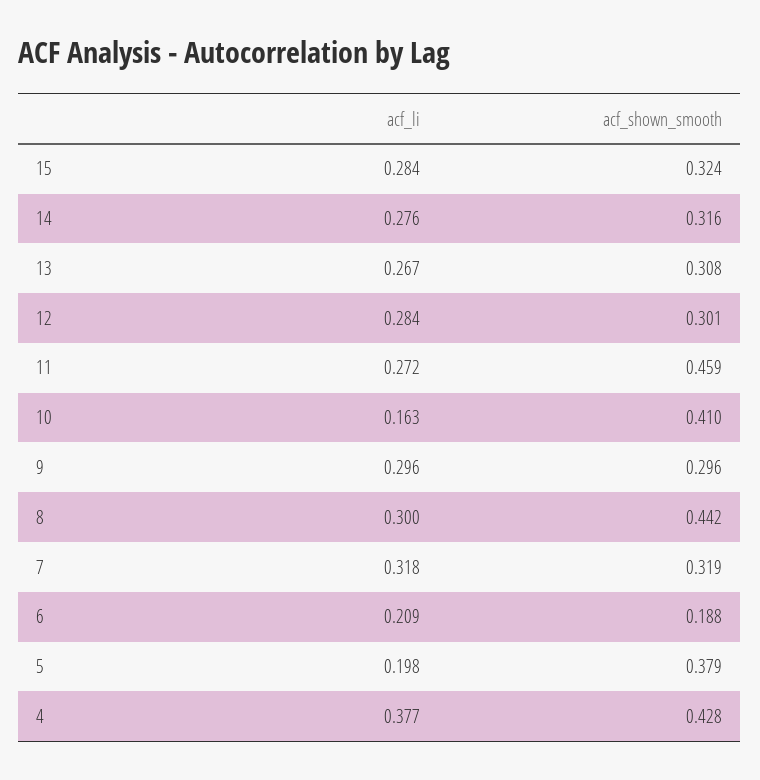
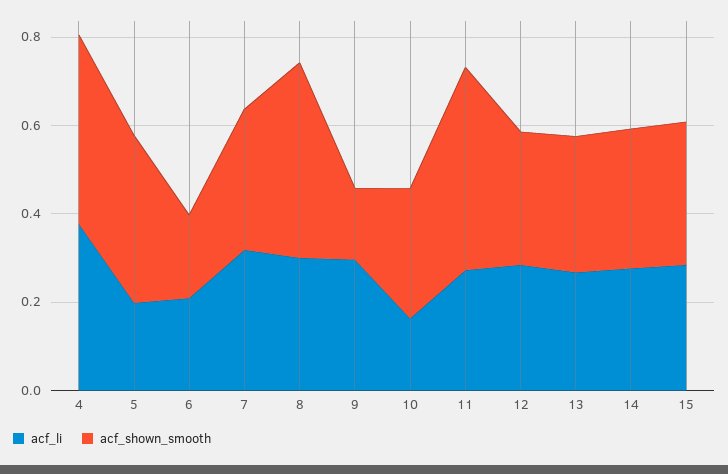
acf_shown_smooth, 10: 0.41 -> 0.3
acf_shown_smooth, 9: 0.296 -> 0.15

